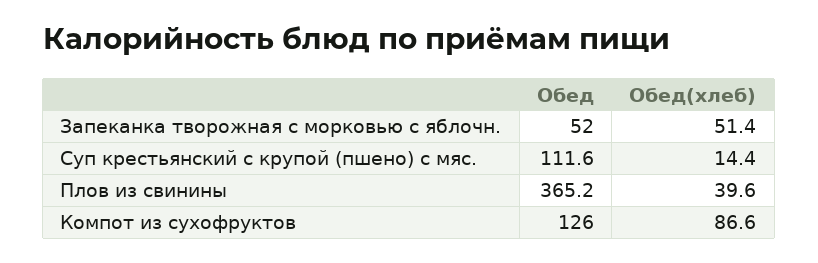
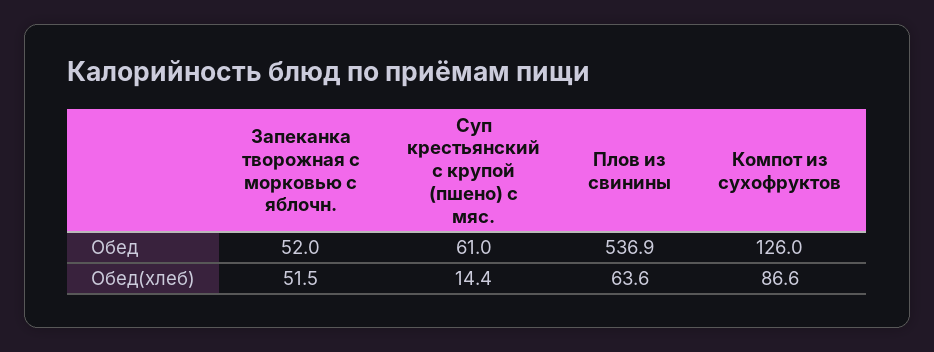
Обед(хлеб), Запеканка творожная с морковью с яблочн.: 51.4 -> 51.5
Обед, Суп крестьянский с крупой (пшено) с мяс.: 111.6 -> 61
Обед, Плов из свинины: 365.2 -> 536.9
Обед(хлеб), Плов из свинины: 39.6 -> 63.6

